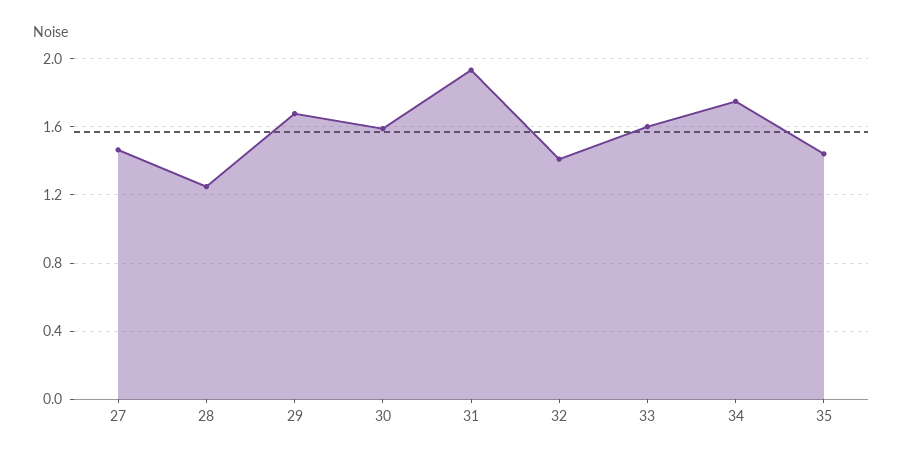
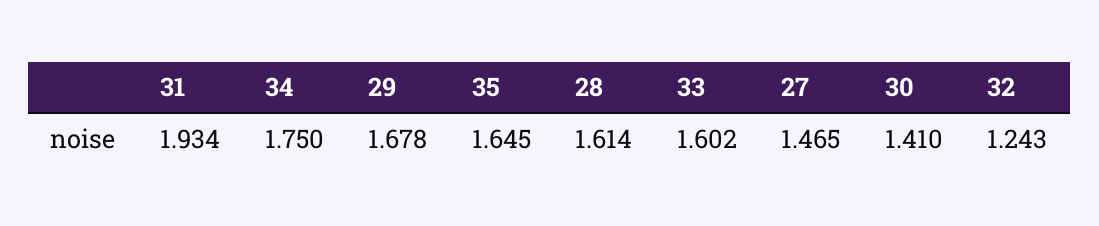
28: 1.25 -> 1.614
30: 1.6 -> 1.41
32: 1.4 -> 1.243
35: 1.45 -> 1.645

